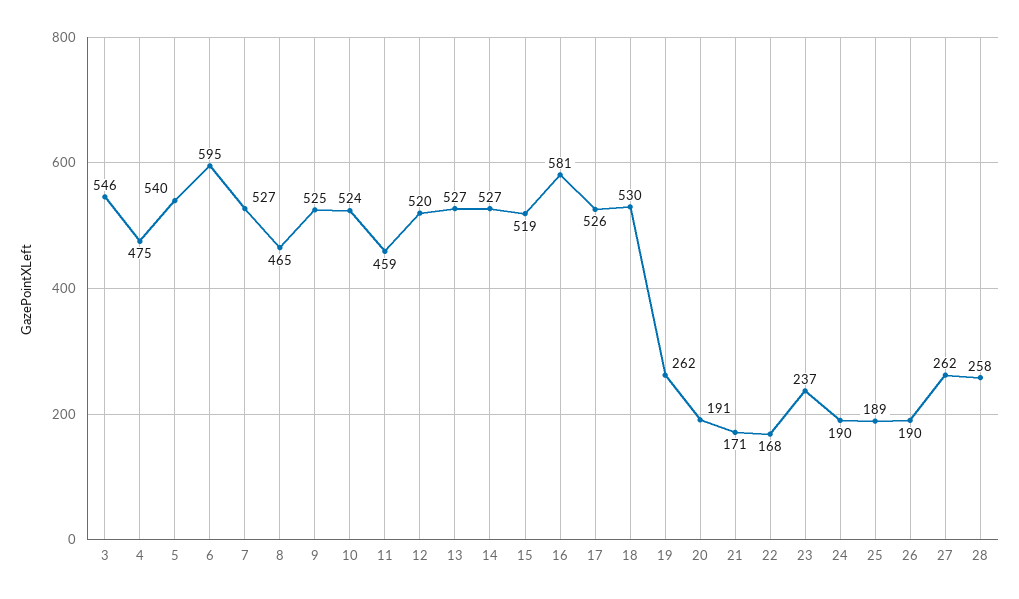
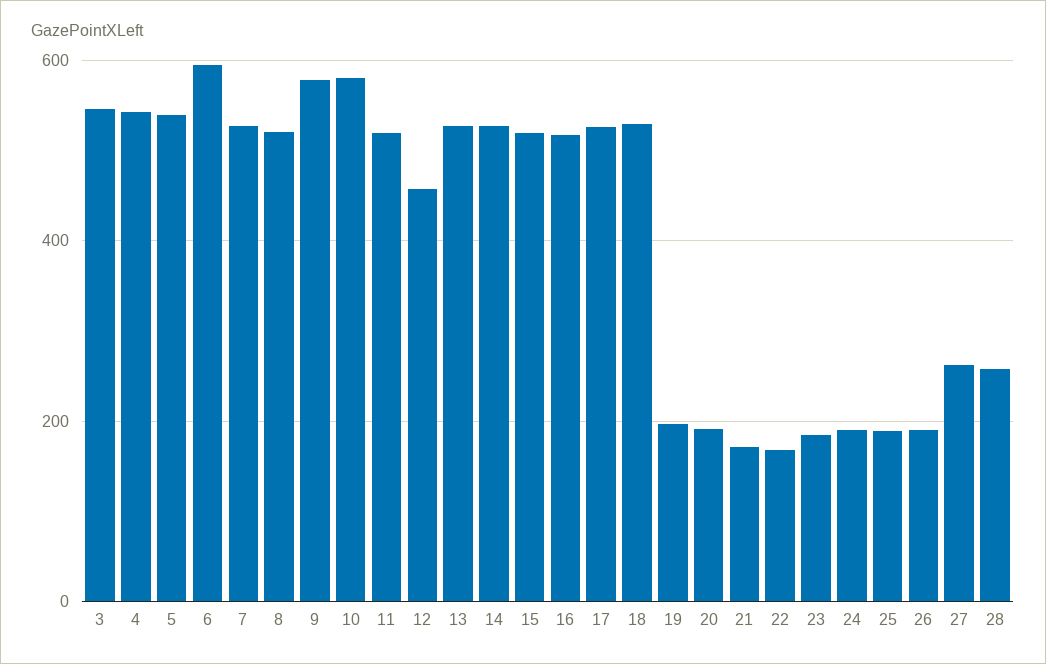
4: 475 -> 540
8: 465 -> 520
9: 525 -> 580
10: 524 -> 580
11: 459 -> 520
12: 520 -> 460
16: 581 -> 520
19: 262 -> 200
23: 237 -> 180

